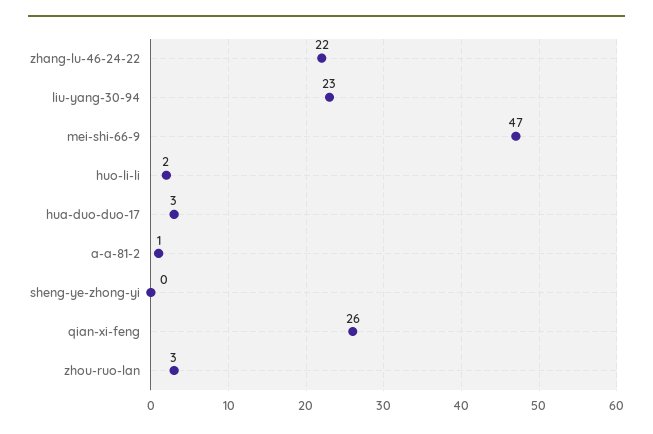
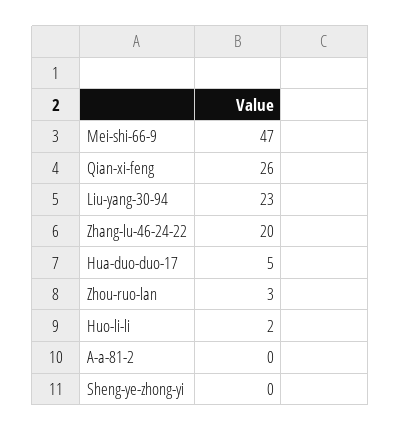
zhang-lu-46-24-22: 22 -> 20
hua-duo-duo-17: 3 -> 5
a-a-81-2: 1 -> 0

